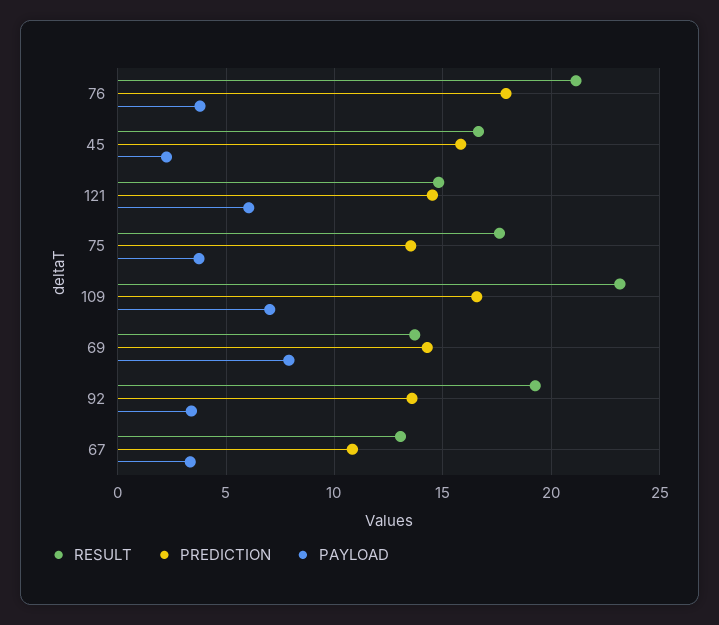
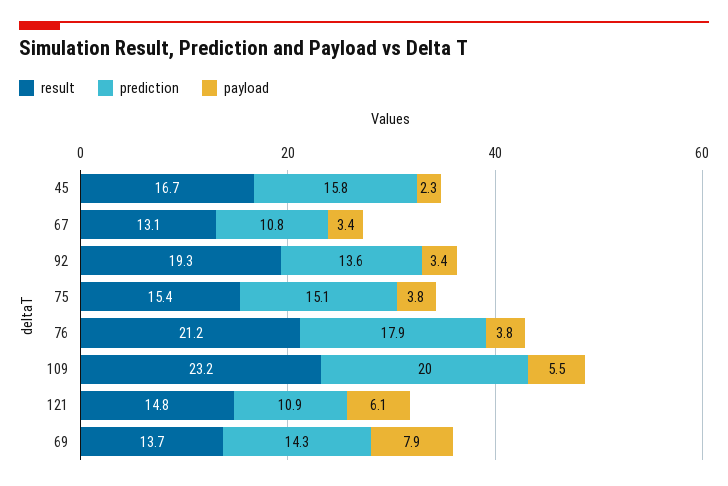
PREDICTION, 121: 14.5 -> 10.9
RESULT, 75: 17.5 -> 15.4
PREDICTION, 75: 13.5 -> 15.1
PREDICTION, 109: 16.5 -> 20
PAYLOAD, 109: 7 -> 5.5

